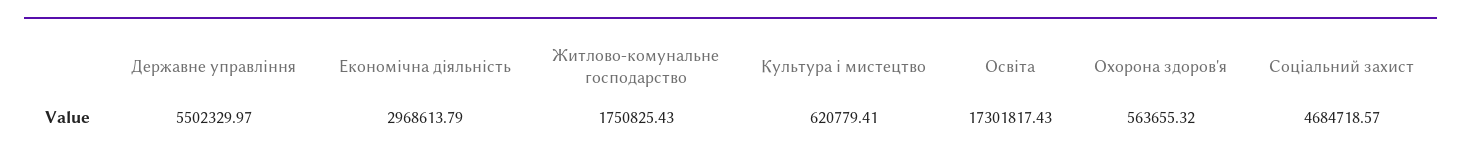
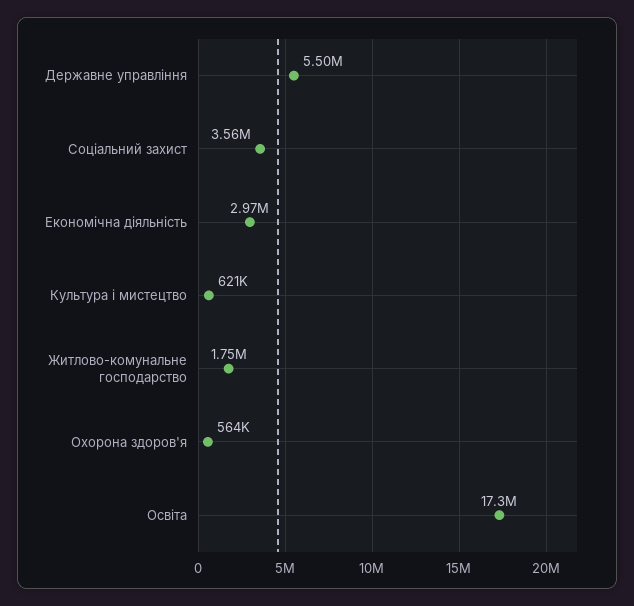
Соціальний захист: 4684718.57 -> 3560000

